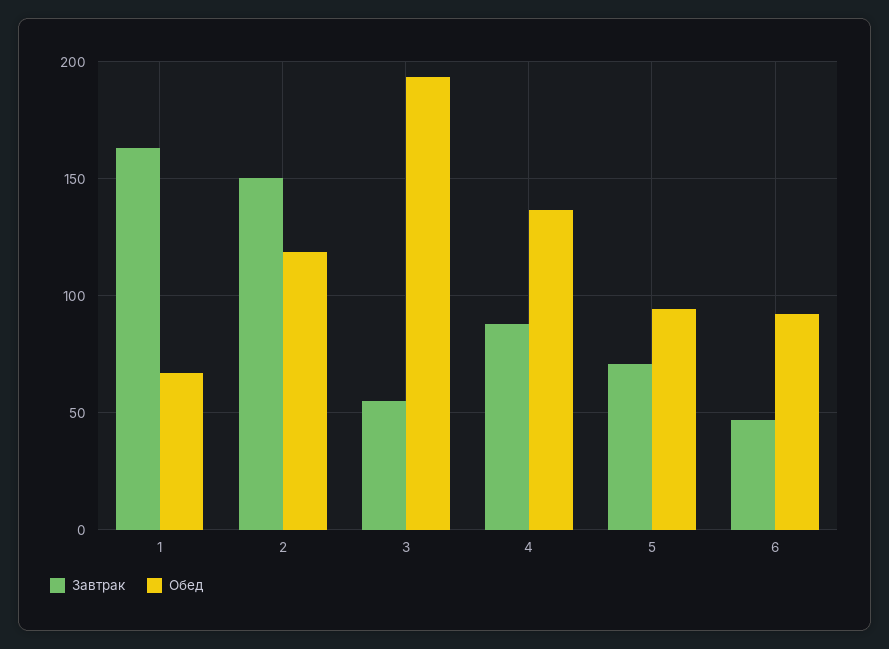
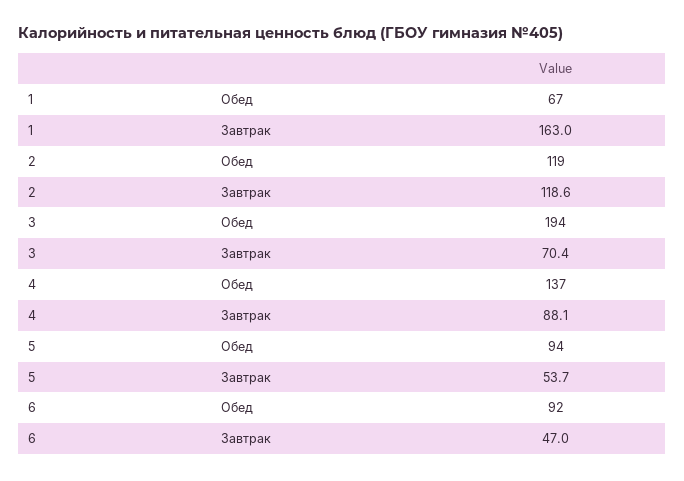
Завтрак, 2: 150 -> 118.6
Завтрак, 3: 55 -> 70.4
Завтрак, 5: 70 -> 53.7

